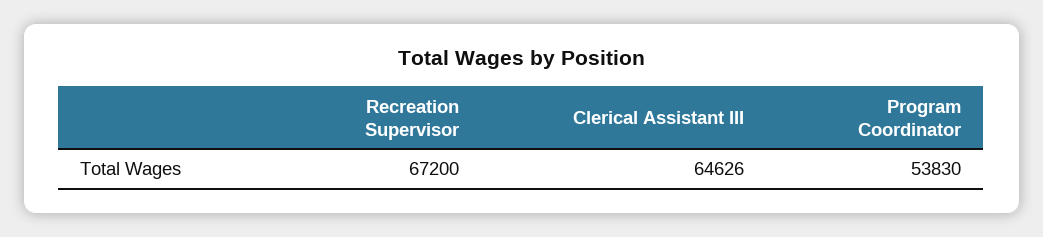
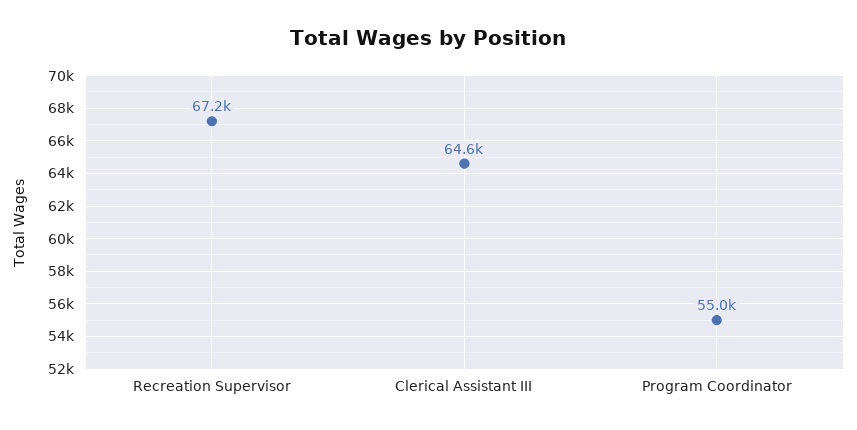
Program Coordinator: 53830 -> 55000

